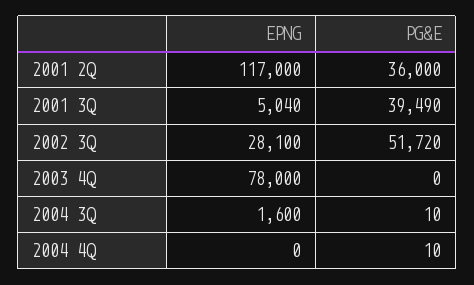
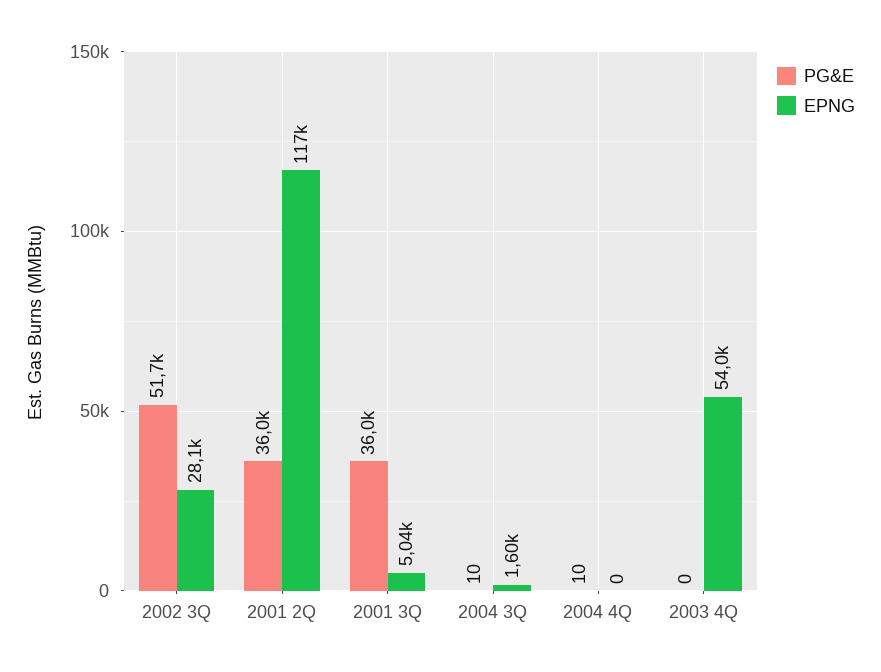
PG&E, 2001 3Q: 39490 -> 36000
EPNG, 2003 4Q: 78000 -> 54000

